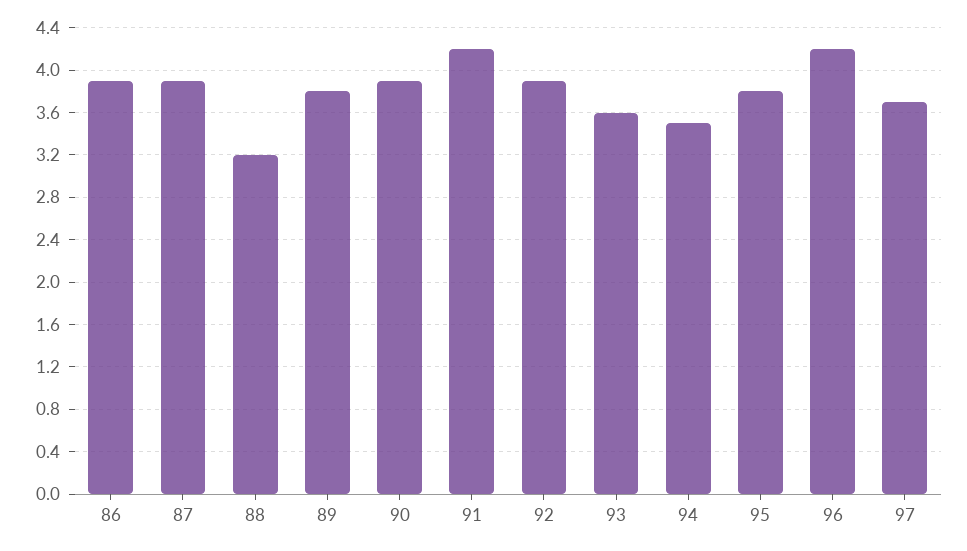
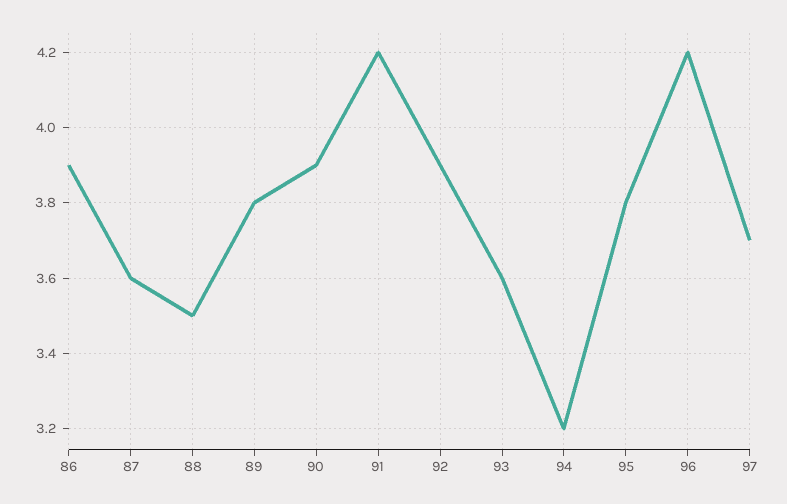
87: 3.9 -> 3.6
88: 3.2 -> 3.5
94: 3.5 -> 3.2

